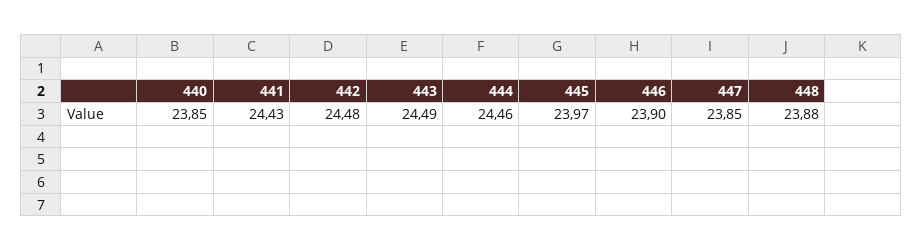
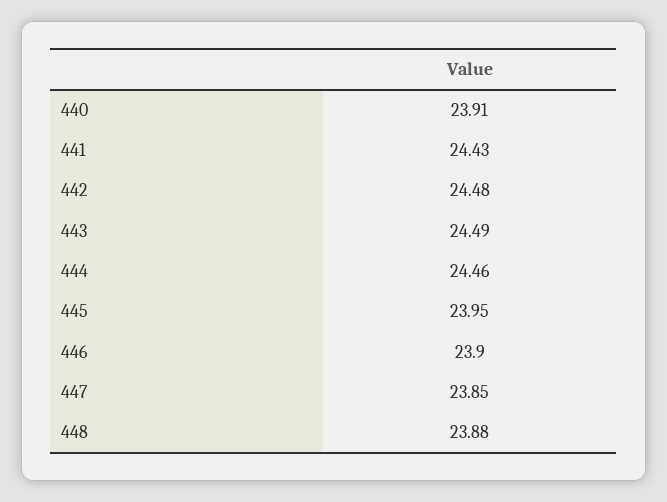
440: 23.85 -> 23.91
445: 23.97 -> 23.95

